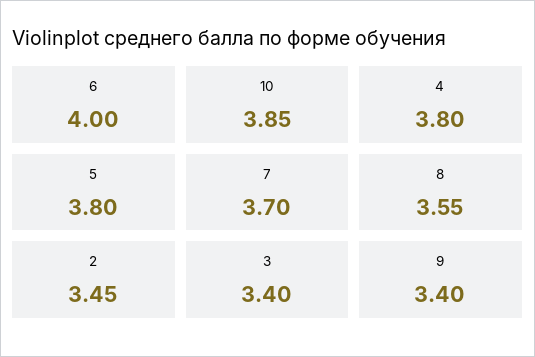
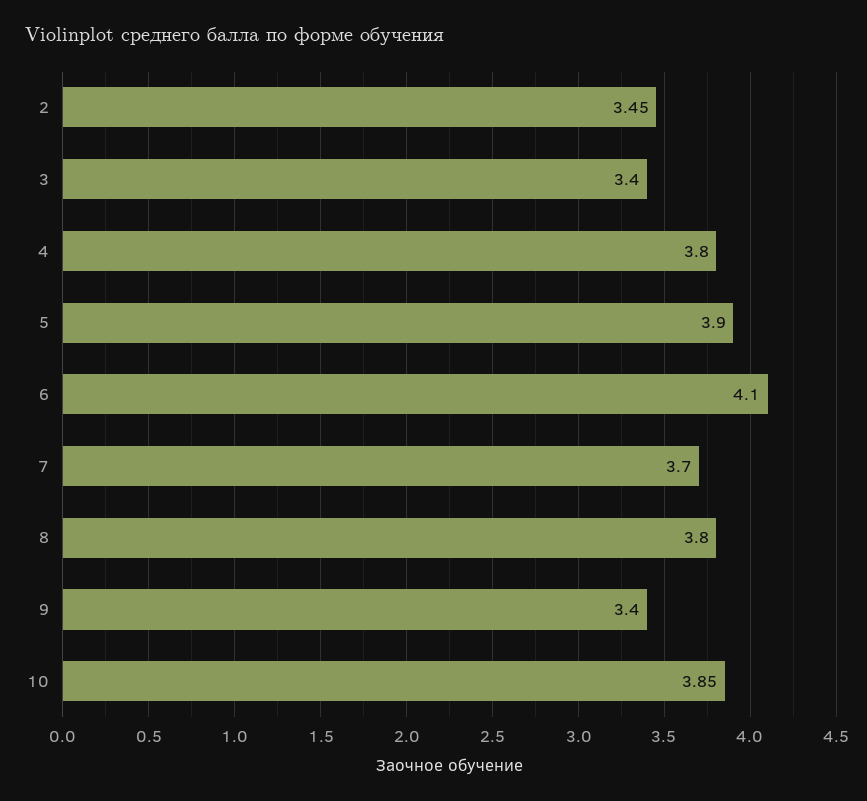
6: 4 -> 4.1
5: 3.8 -> 3.9
8: 3.55 -> 3.8

